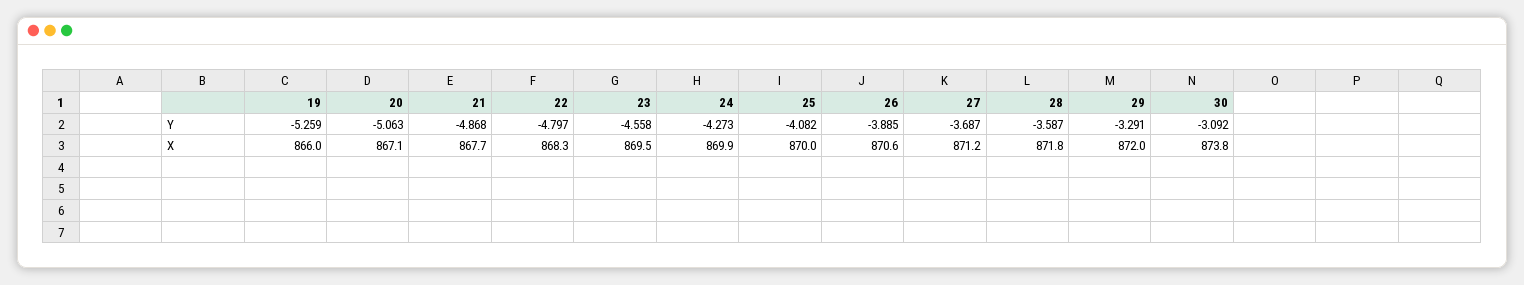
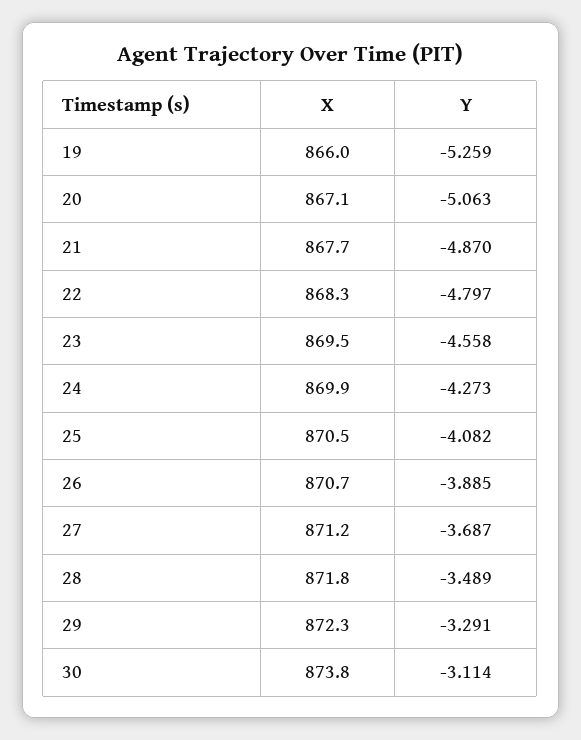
21, Y: -4.868 -> -4.87
28, Y: -3.587 -> -3.489
30, Y: -3.092 -> -3.114
25, X: 870 -> 870.5
26, X: 870.6 -> 870.7
29, X: 872 -> 872.3

